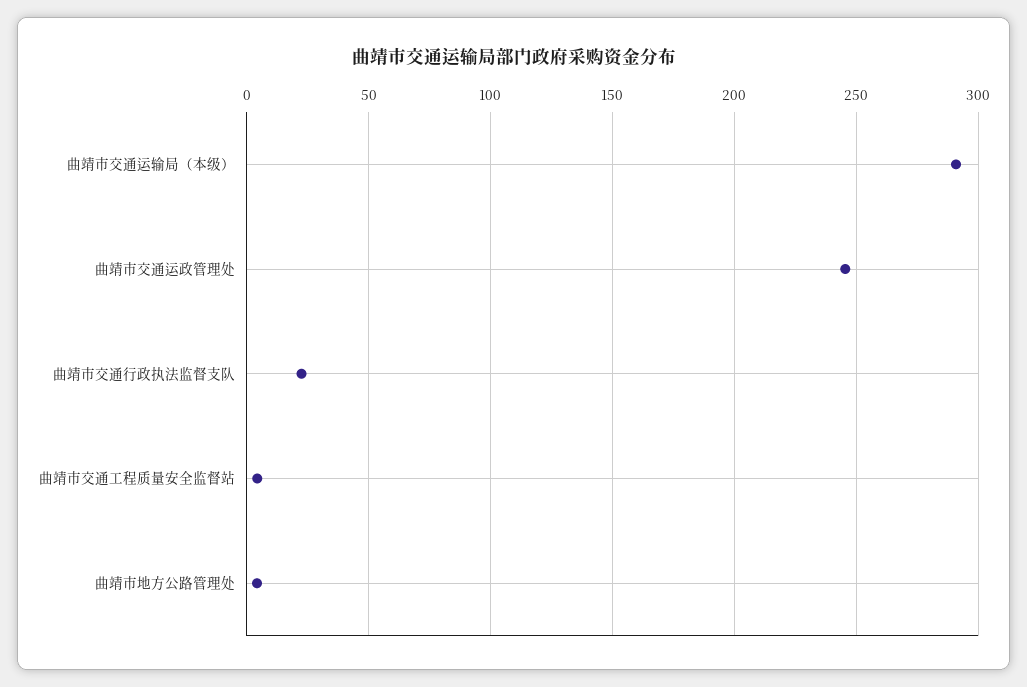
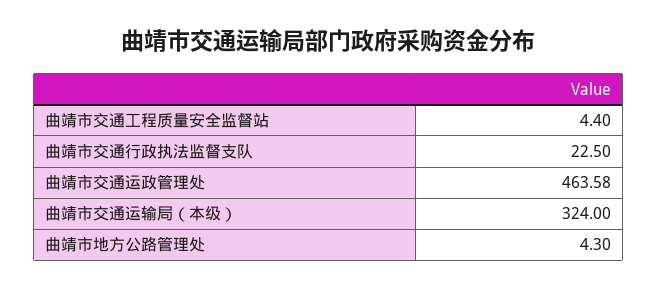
曲靖市交通运输局（本级）: 290 -> 324
曲靖市交通运政管理处: 245 -> 463.58

